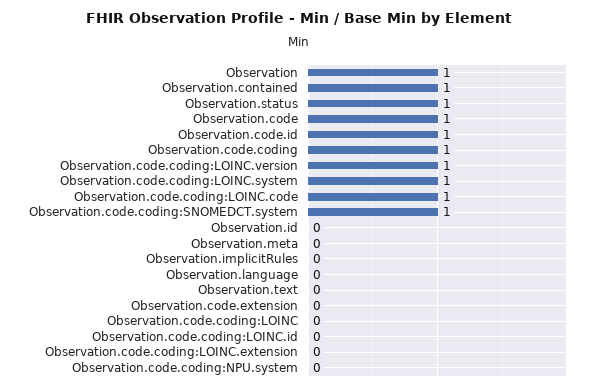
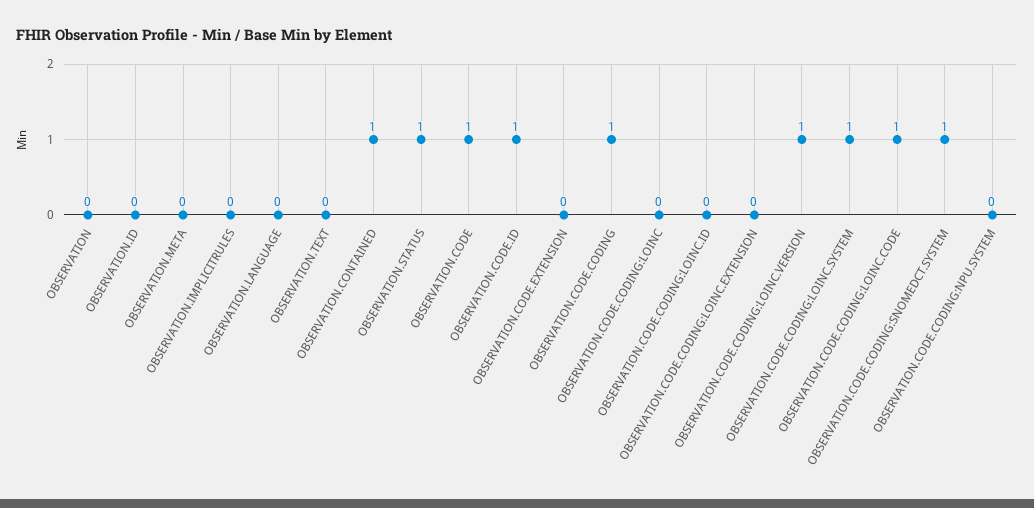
Observation: 1 -> 0

